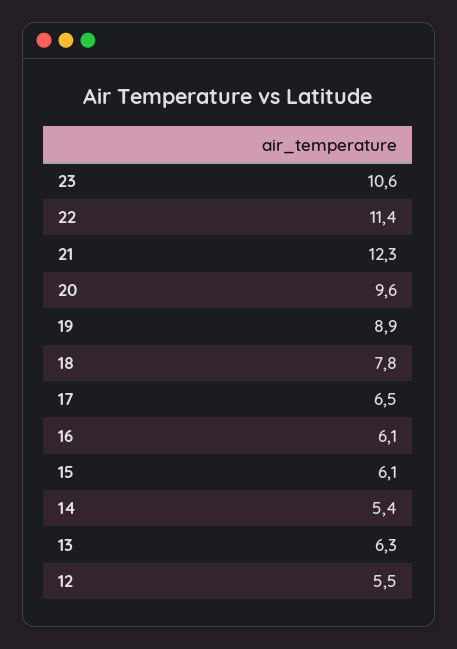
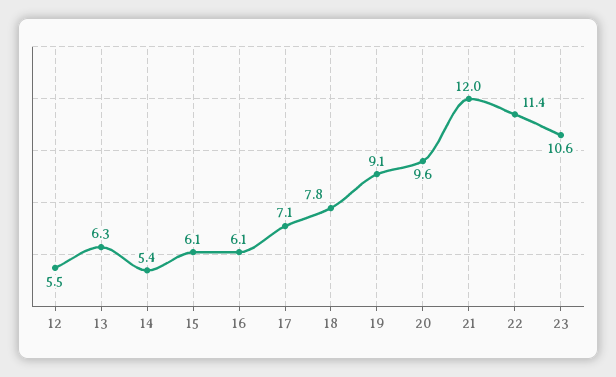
21: 12.3 -> 12
19: 8.9 -> 9.1
17: 6.5 -> 7.1

